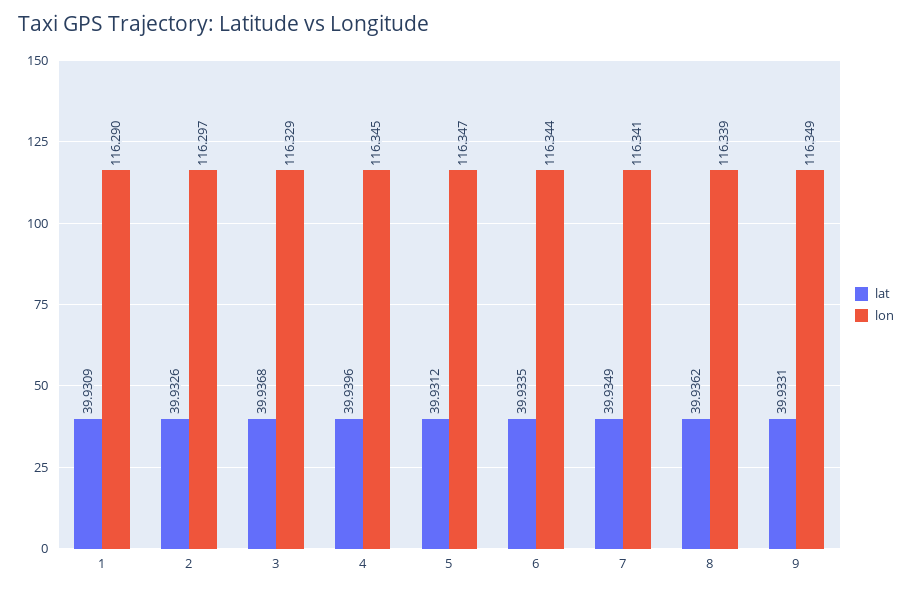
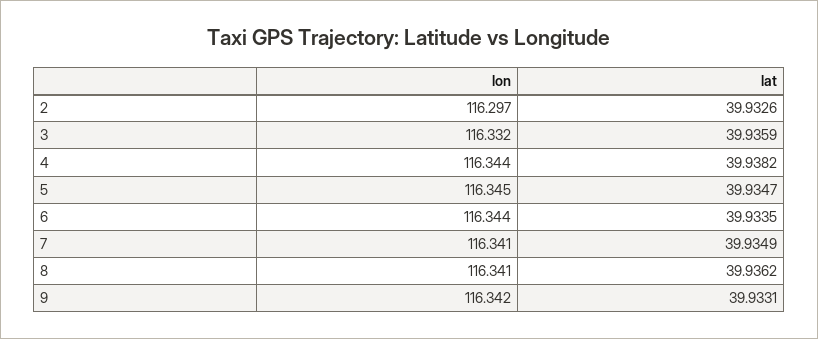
lat, 1: 39.9309 -> none
lon, 1: 116.29 -> none
lat, 3: 39.9368 -> 39.9359
lon, 3: 116.329 -> 116.332
lat, 4: 39.9396 -> 39.9382
lon, 4: 116.345 -> 116.344
lat, 5: 39.9312 -> 39.9347
lon, 5: 116.347 -> 116.345
lon, 8: 116.339 -> 116.341
lon, 9: 116.349 -> 116.342

